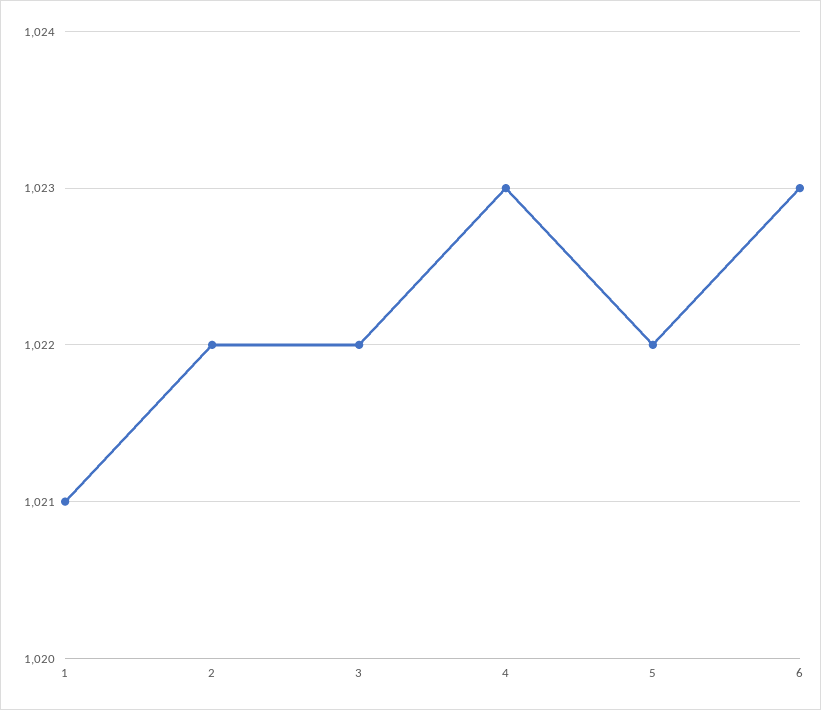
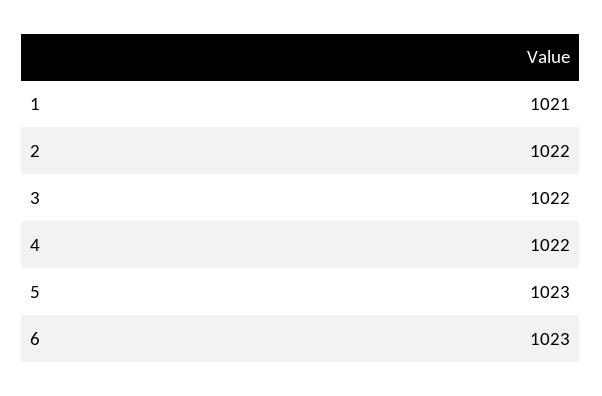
4: 1023 -> 1022
5: 1022 -> 1023

